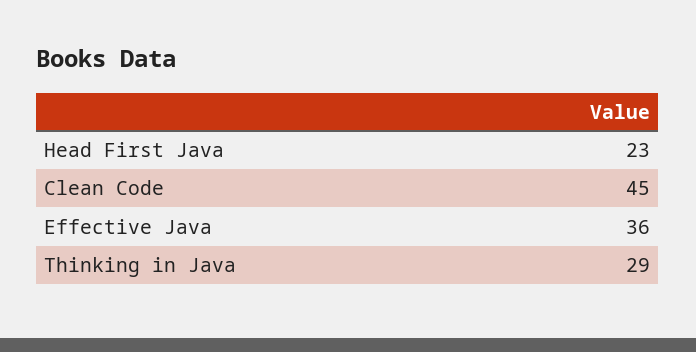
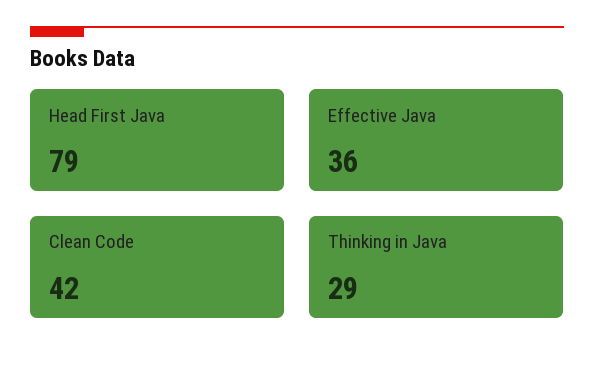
Head First Java: 23 -> 79
Clean Code: 45 -> 42

